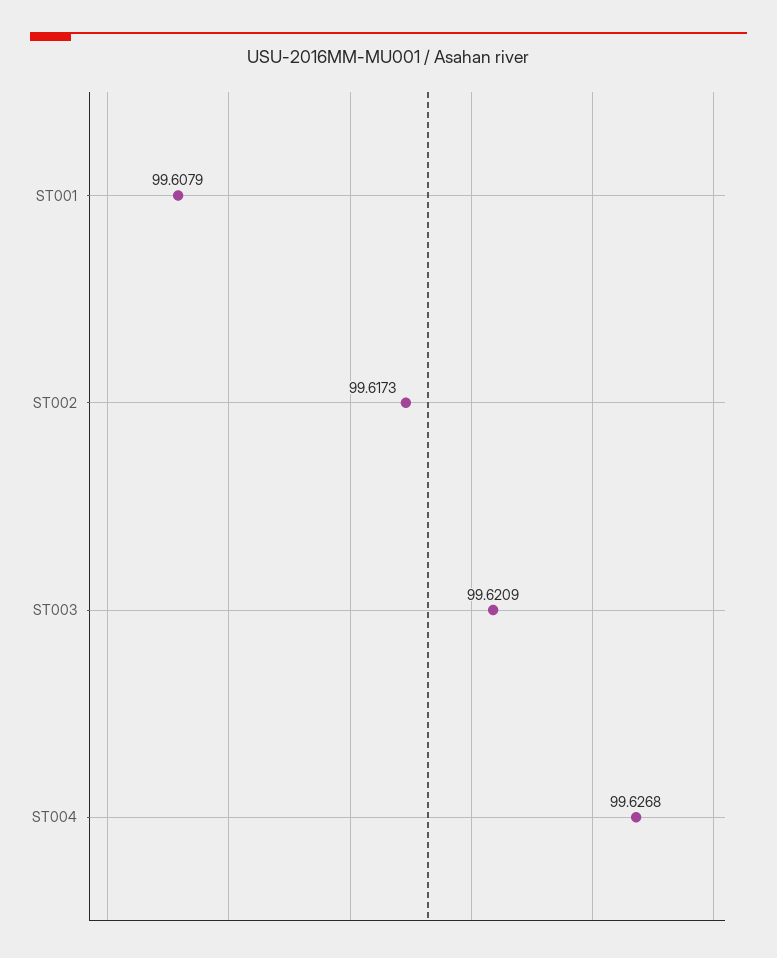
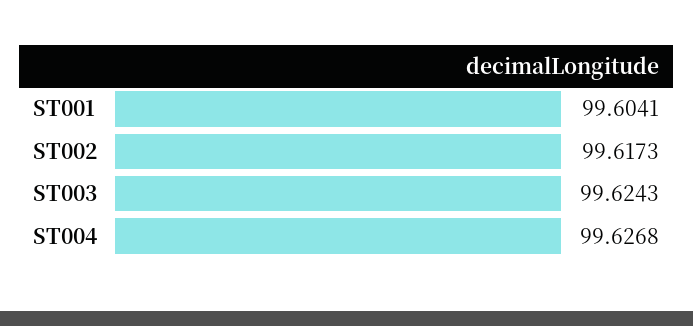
ST001: 99.6079 -> 99.6041
ST003: 99.6209 -> 99.6243

